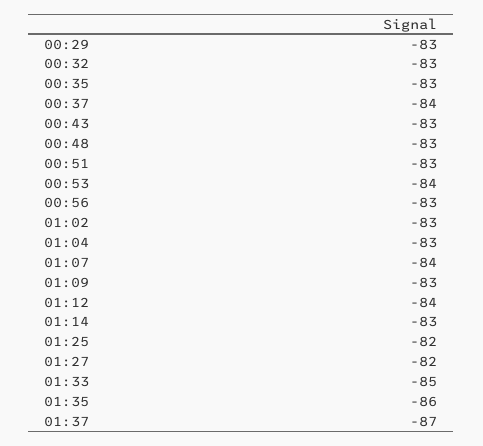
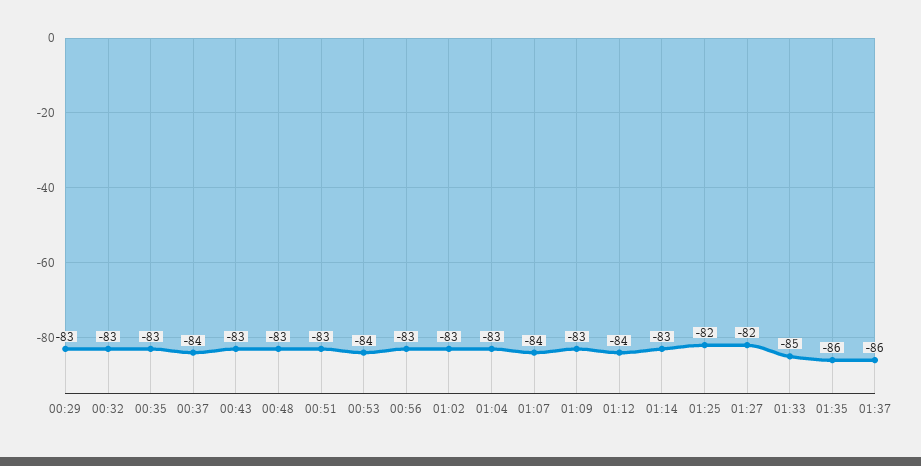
01:37: -87 -> -86

